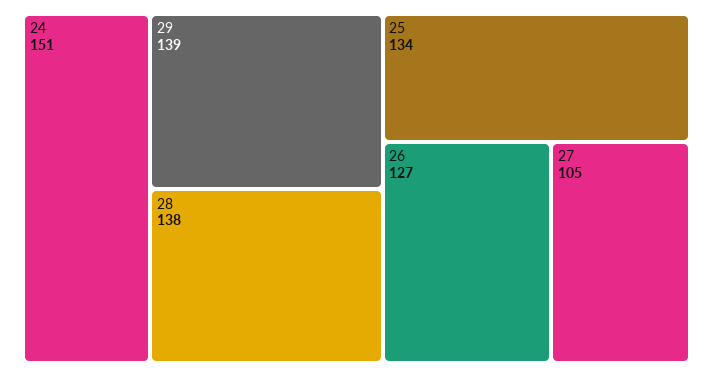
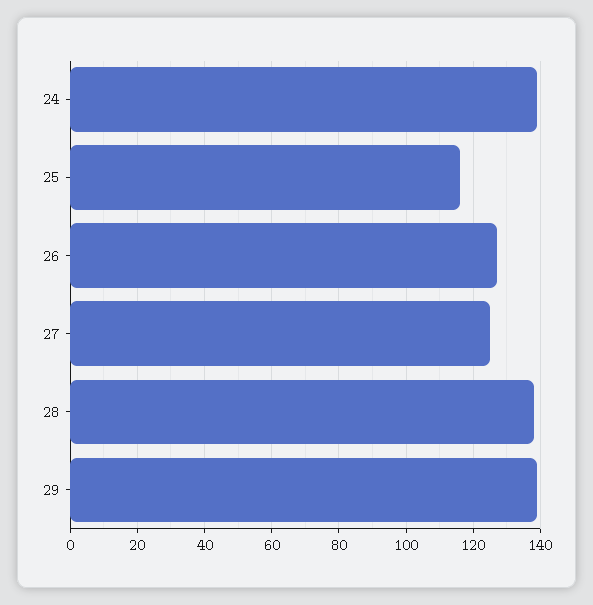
24: 151 -> 140
25: 134 -> 115
27: 105 -> 125

